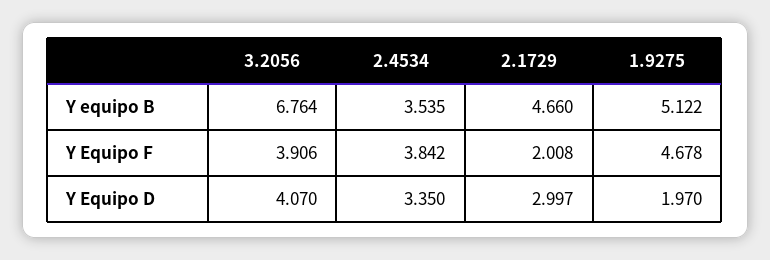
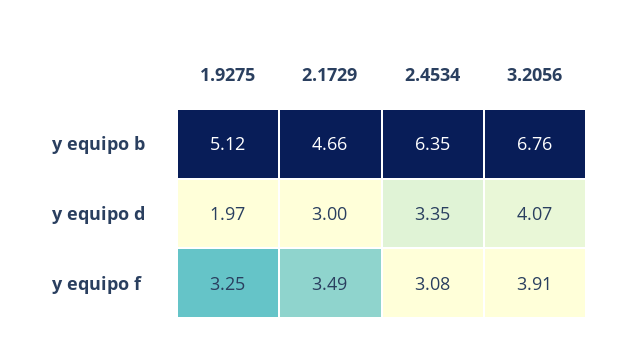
2.4534, Y equipo B: 3.535 -> 6.35
2.4534, Y Equipo F: 3.842 -> 3.08
2.1729, Y Equipo F: 2.008 -> 3.49
1.9275, Y Equipo F: 4.678 -> 3.25

